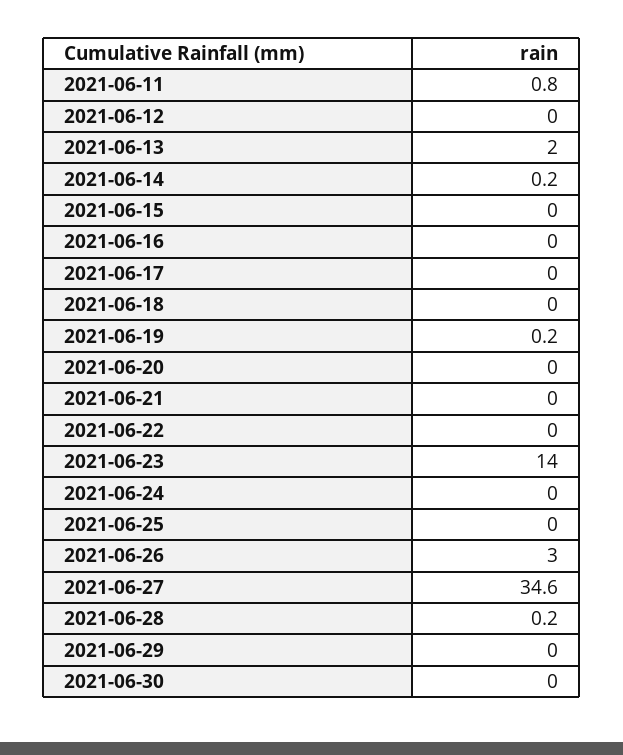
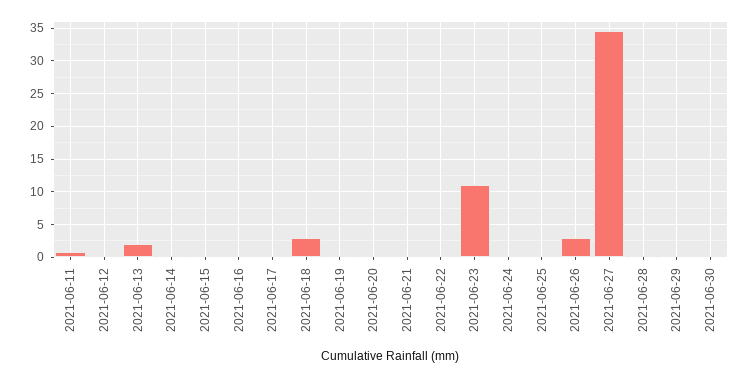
2021-06-18: 0 -> 3
2021-06-23: 14 -> 11

